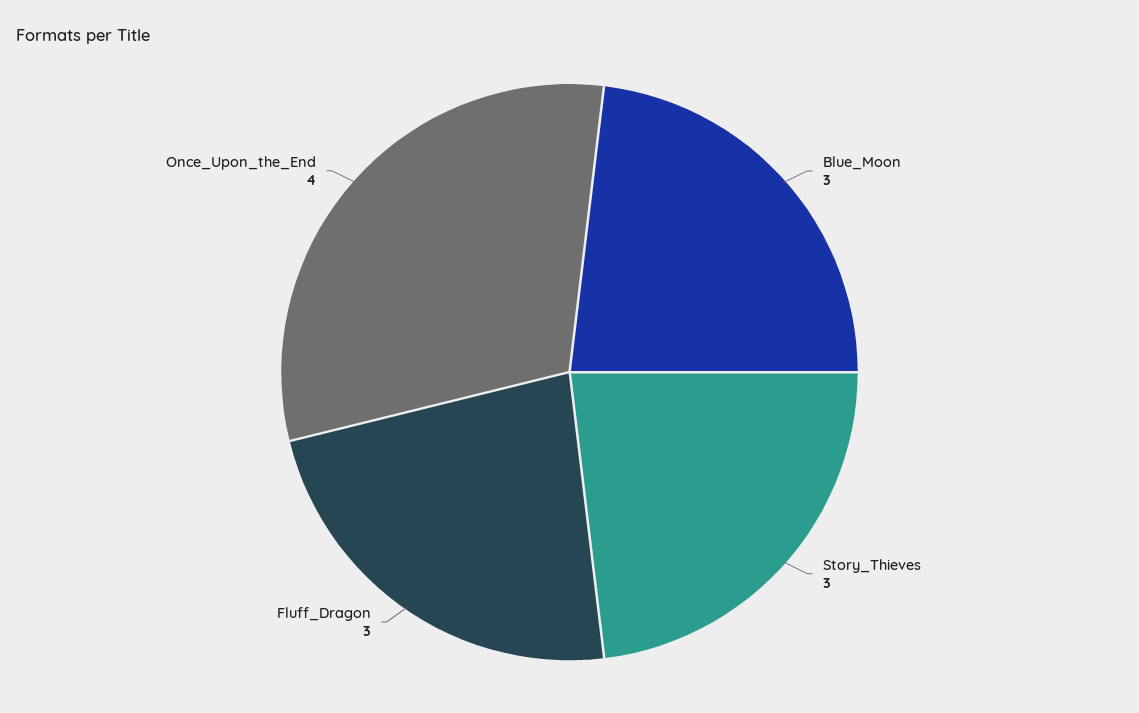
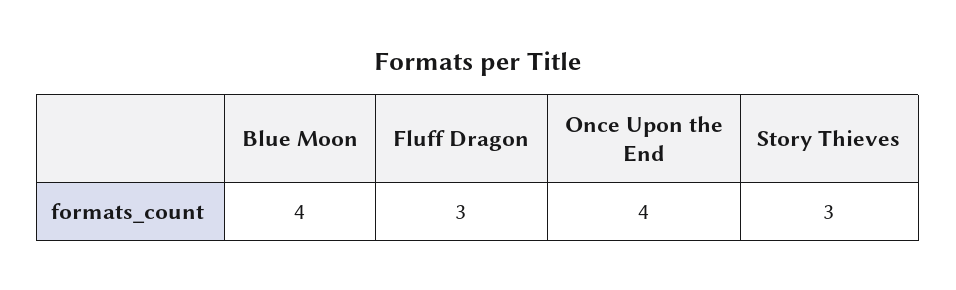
Blue_Moon: 3 -> 4

